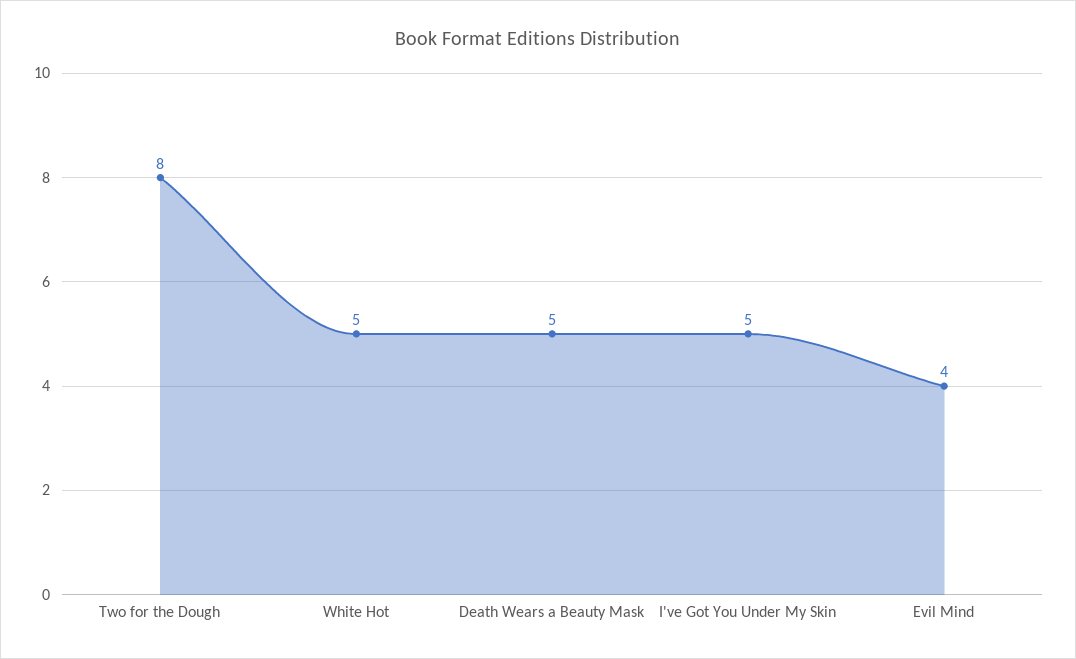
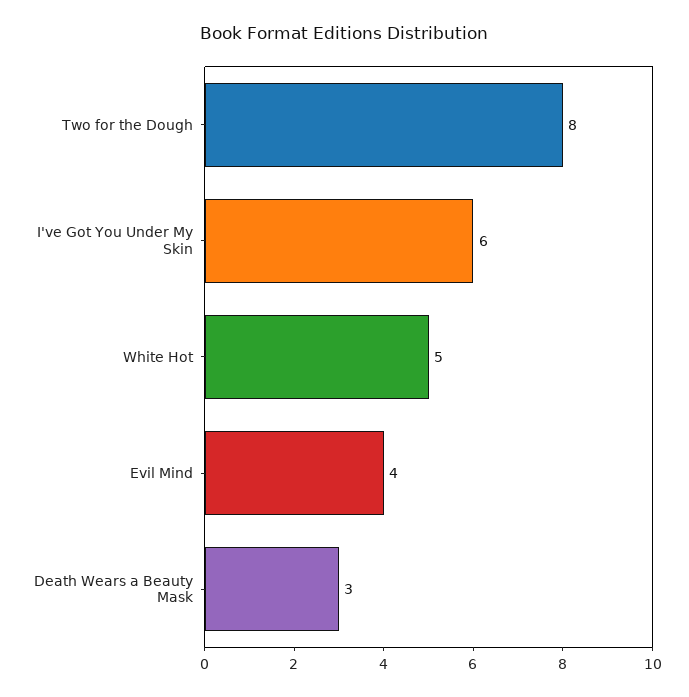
Death Wears a Beauty Mask: 5 -> 3
I've Got You Under My Skin: 5 -> 6

